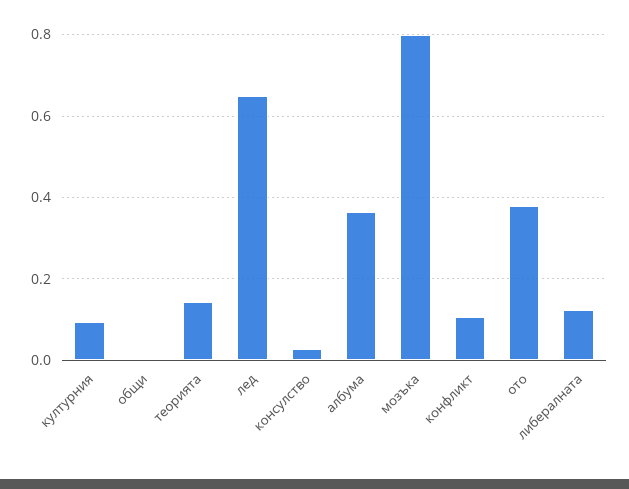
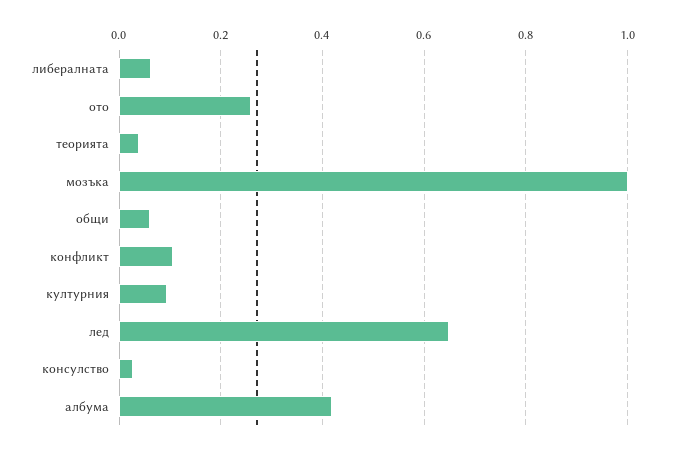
общи: 0 -> 0.06
теорията: 0.14 -> 0.04
албума: 0.36 -> 0.42
мозъка: 0.8 -> 1
ото: 0.38 -> 0.26
либералната: 0.12 -> 0.06

